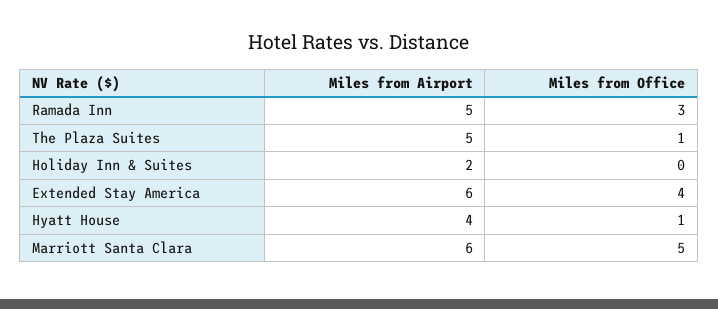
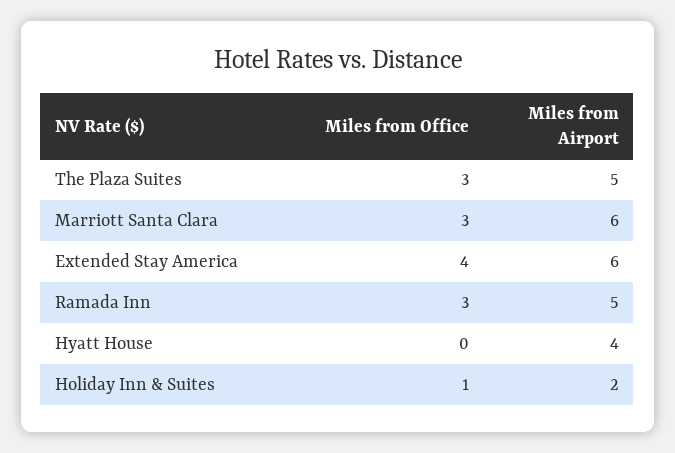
Miles from Office, The Plaza Suites: 1 -> 3
Miles from Office, Holiday Inn & Suites: 0 -> 1
Miles from Office, Hyatt House: 1 -> 0
Miles from Office, Marriott Santa Clara: 5 -> 3

